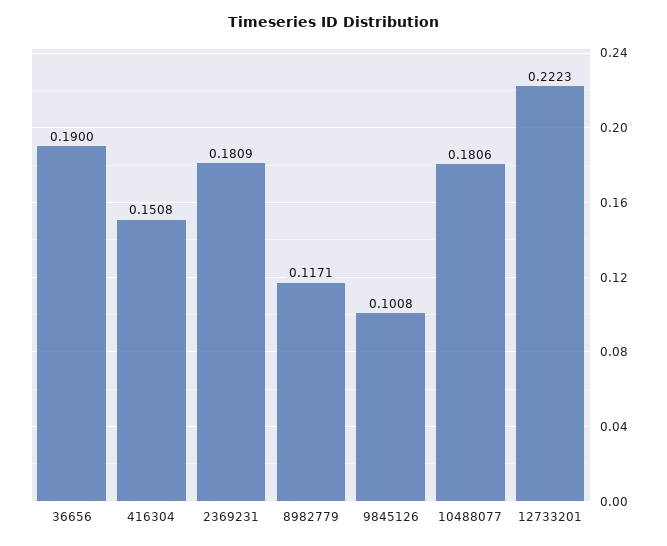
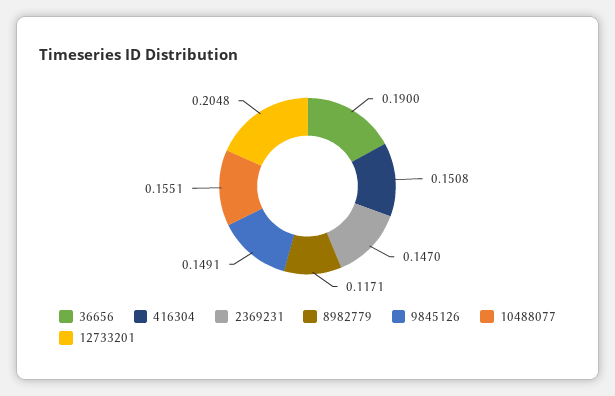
2369231: 0.1809 -> 0.147
9845126: 0.1008 -> 0.1491
10488077: 0.1806 -> 0.1551
12733201: 0.2223 -> 0.2048

